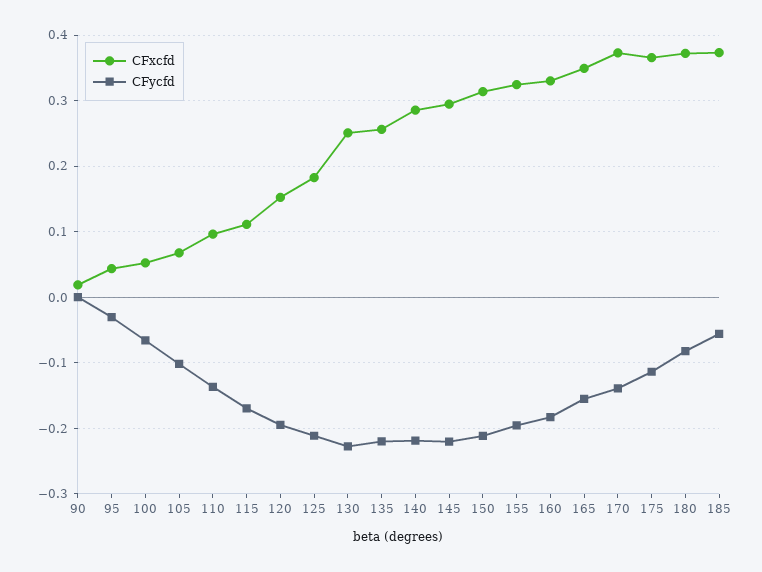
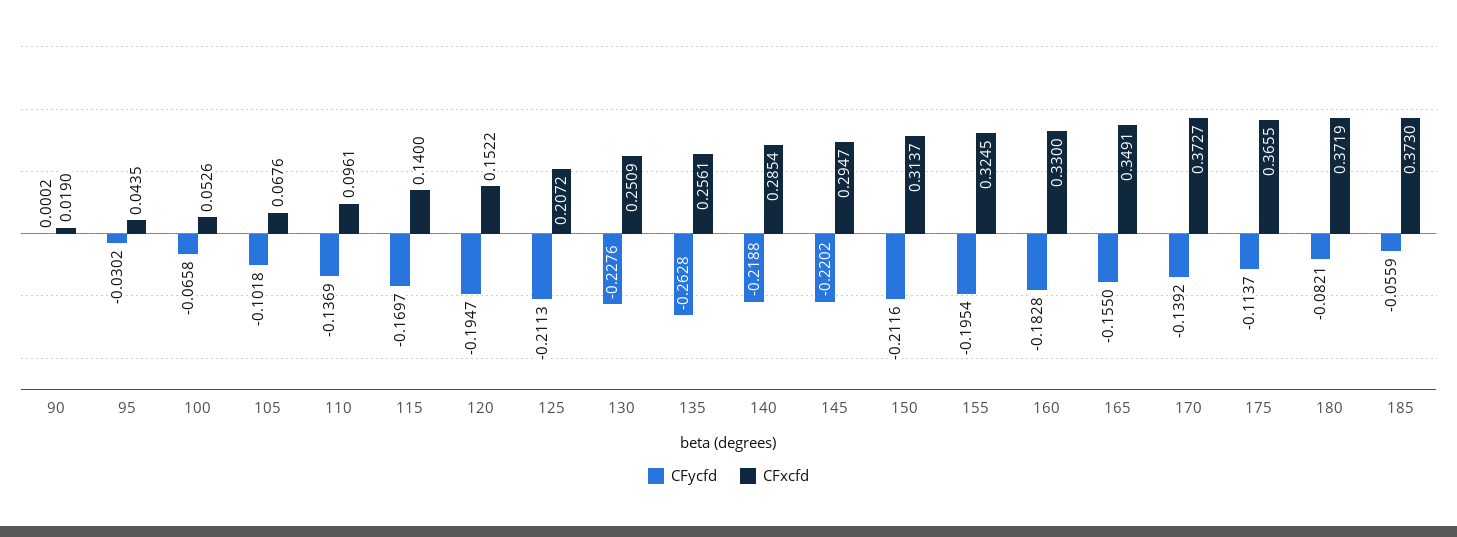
CFxcfd, 115: 0.11 -> 0.14
CFxcfd, 125: 0.18 -> 0.2072
CFycfd, 135: -0.22 -> -0.2628

